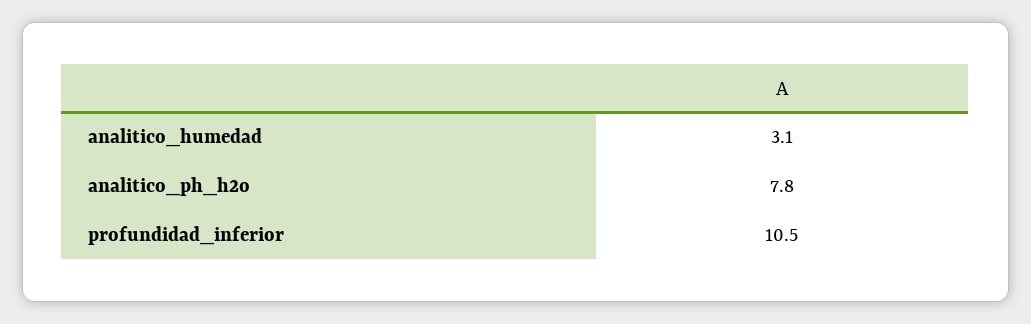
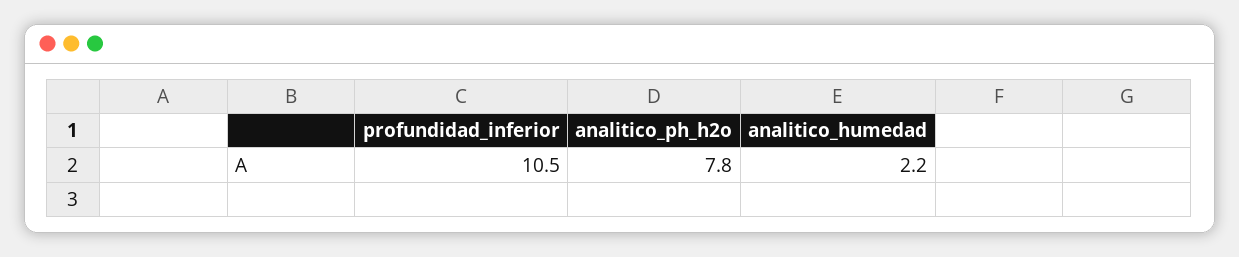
analitico_humedad: 3.1 -> 2.2

